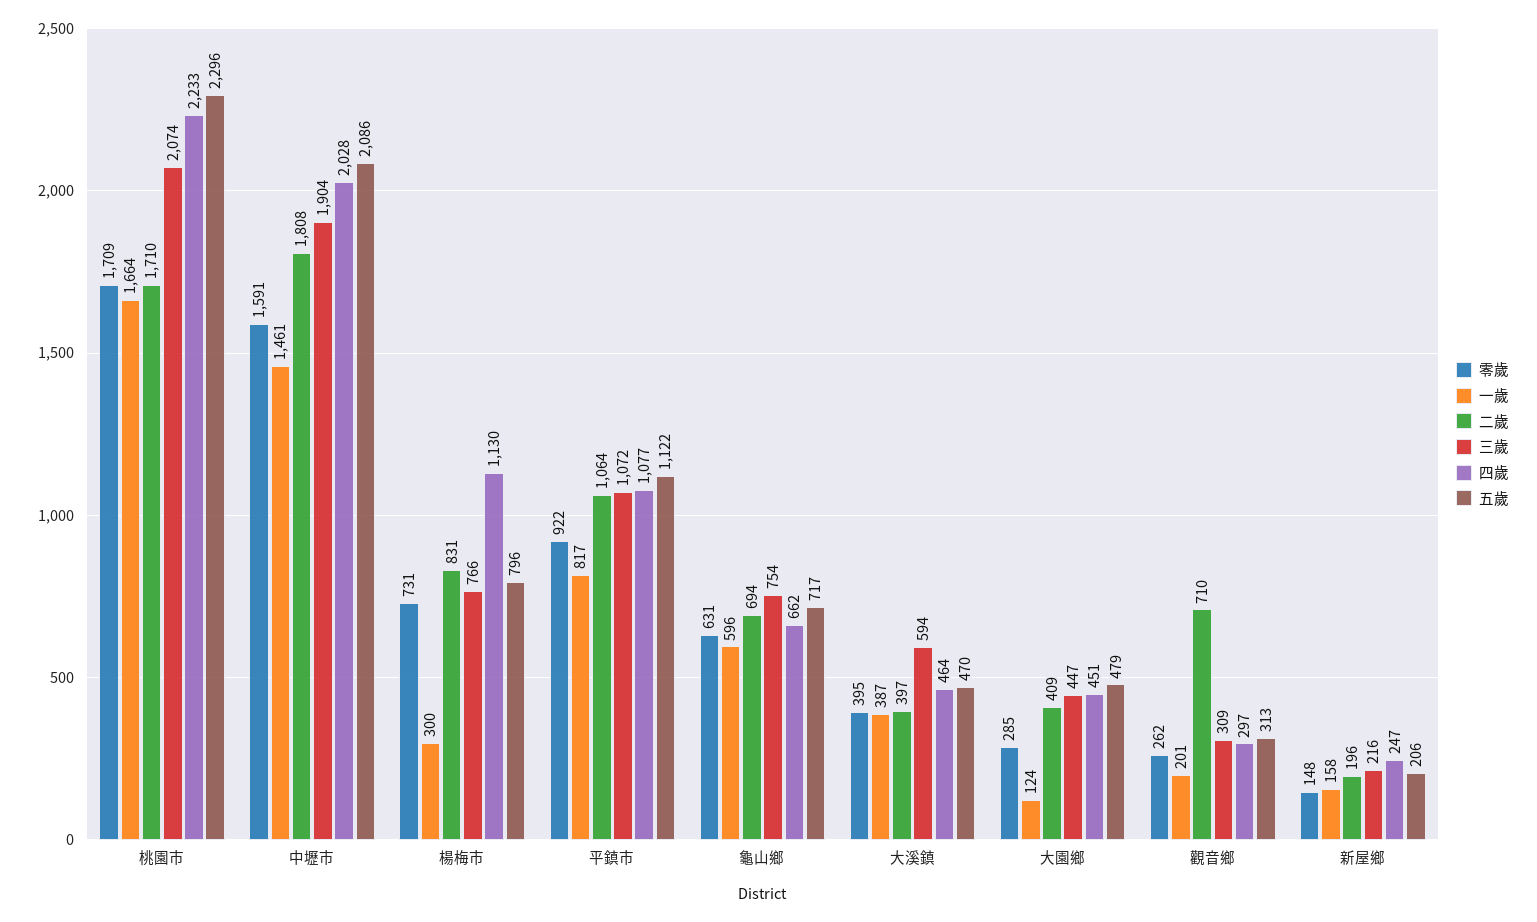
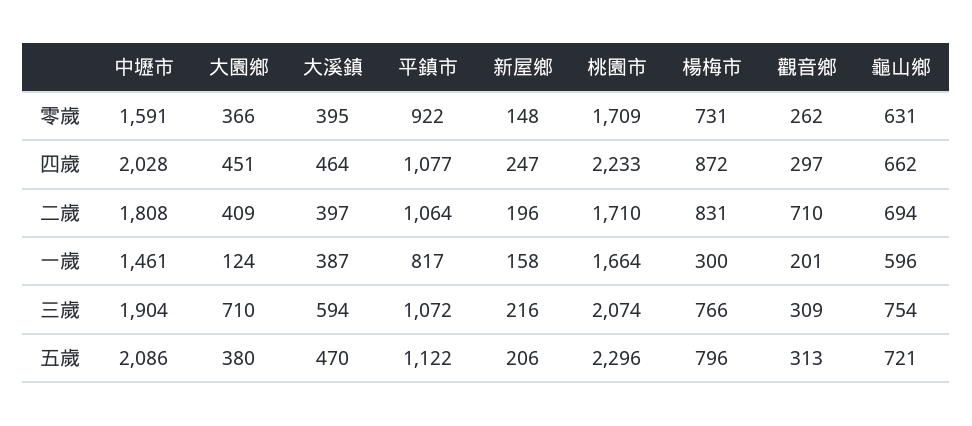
四歲, 楊梅市: 1130 -> 872
五歲, 龜山鄉: 717 -> 721
零歲, 大園鄉: 285 -> 366
三歲, 大園鄉: 447 -> 710
五歲, 大園鄉: 479 -> 380

